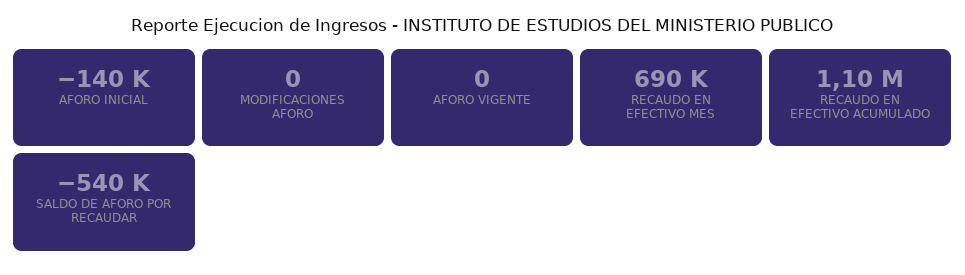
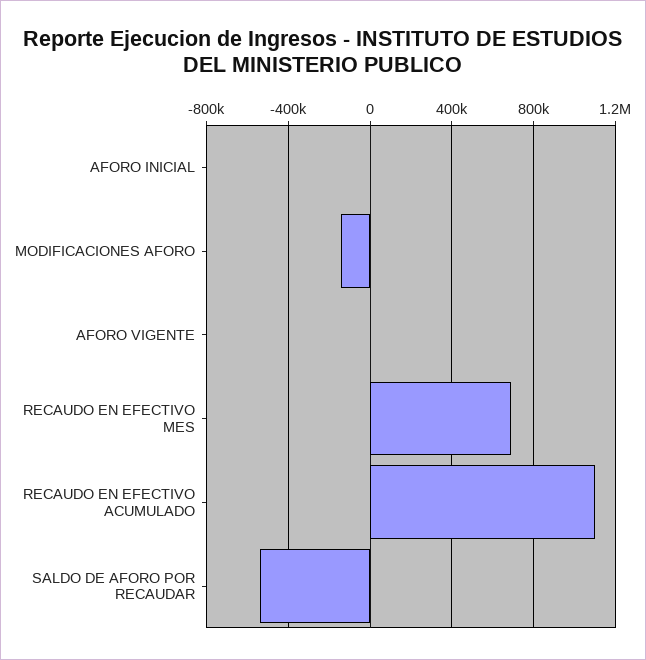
AFORO INICIAL: -140000 -> 0
MODIFICACIONES AFORO: 0 -> -150000

